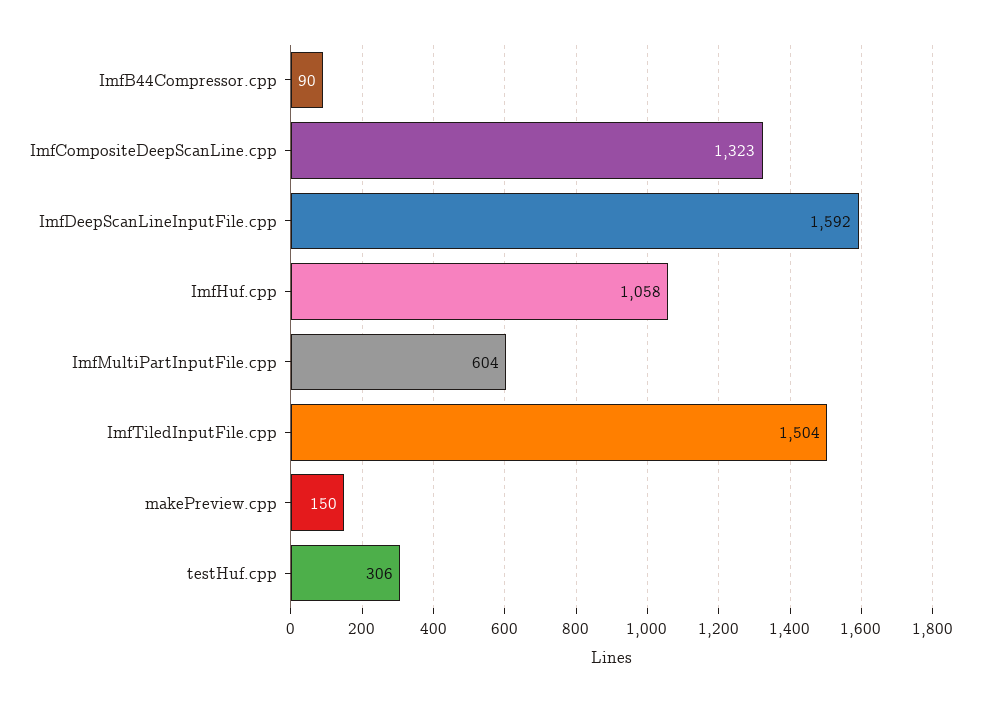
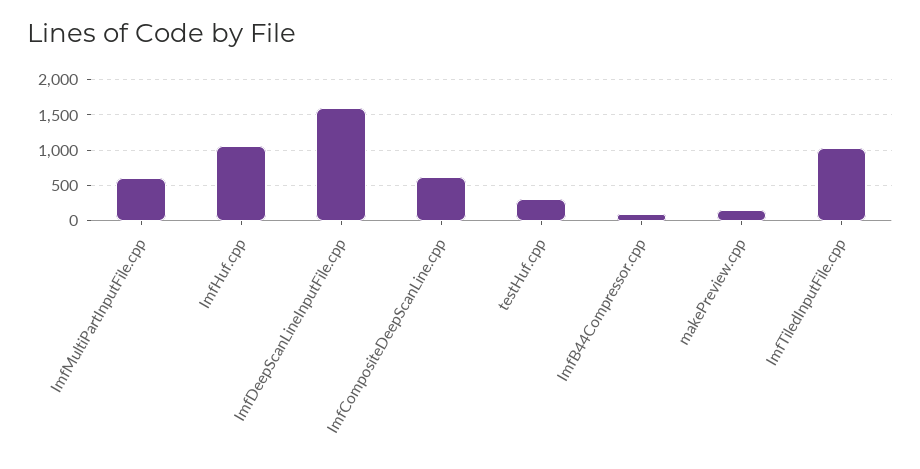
ImfCompositeDeepScanLine.cpp: 1323 -> 600
ImfTiledInputFile.cpp: 1504 -> 1000

